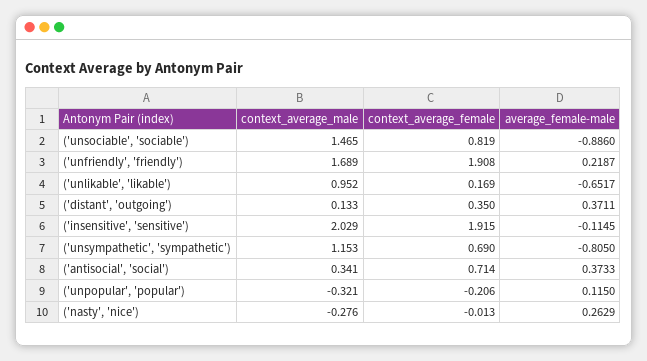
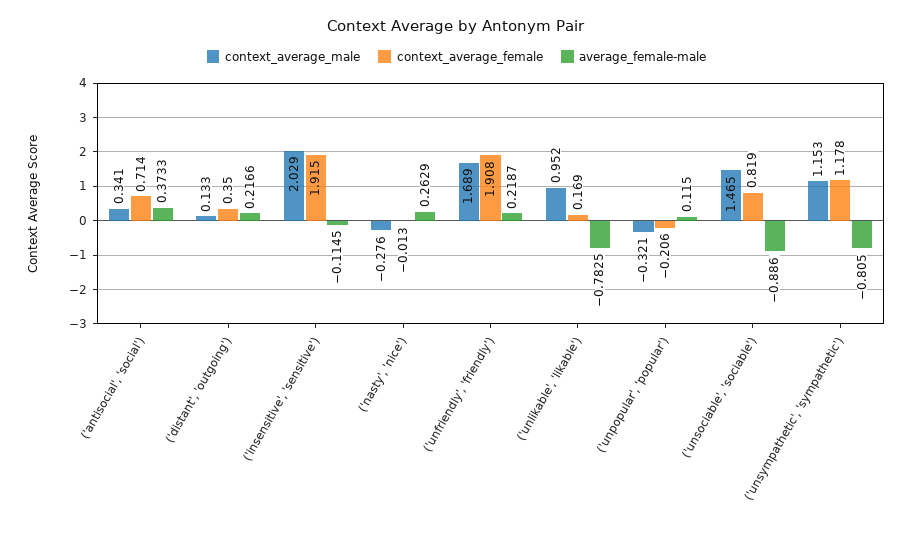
average_female-male, ('unlikable', 'likable'): -0.6517 -> -0.7825
average_female-male, ('distant', 'outgoing'): 0.3711 -> 0.2166
context_average_female, ('unsympathetic', 'sympathetic'): 0.69 -> 1.178

